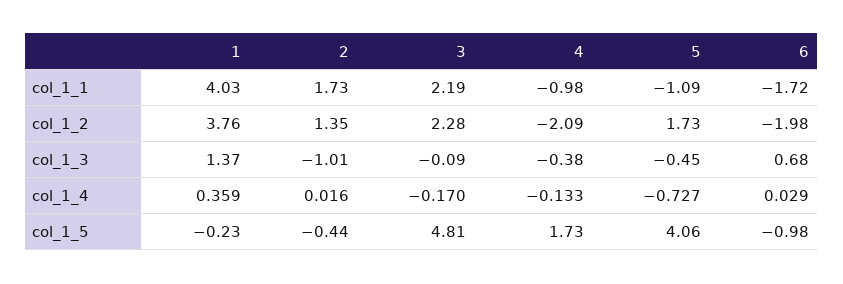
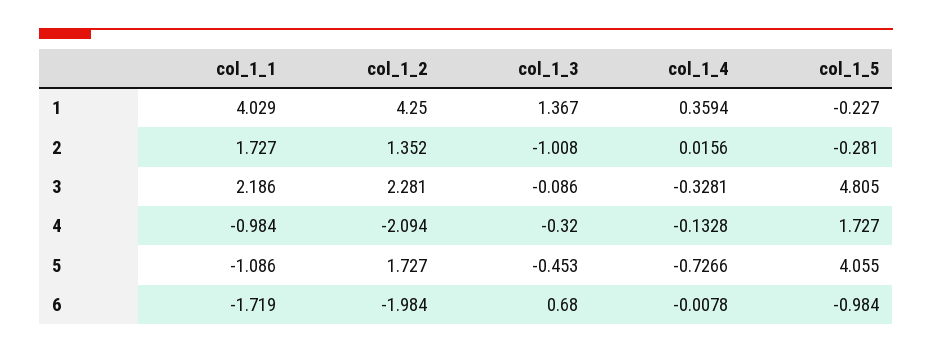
1, col_1_2: 3.76 -> 4.25
4, col_1_3: -0.38 -> -0.32
3, col_1_4: -0.17 -> -0.3281
6, col_1_4: 0.029 -> -0.0078
2, col_1_5: -0.44 -> -0.281

